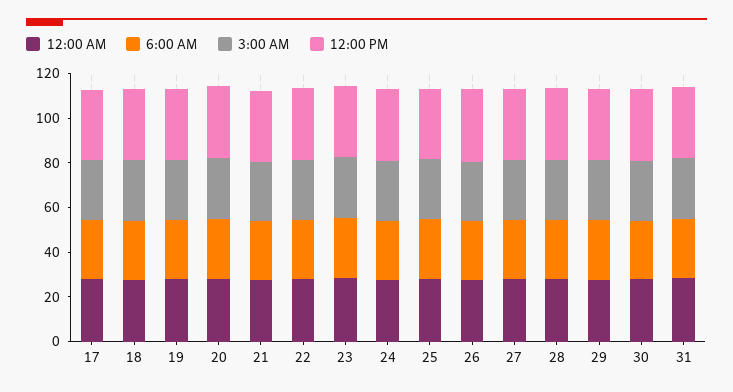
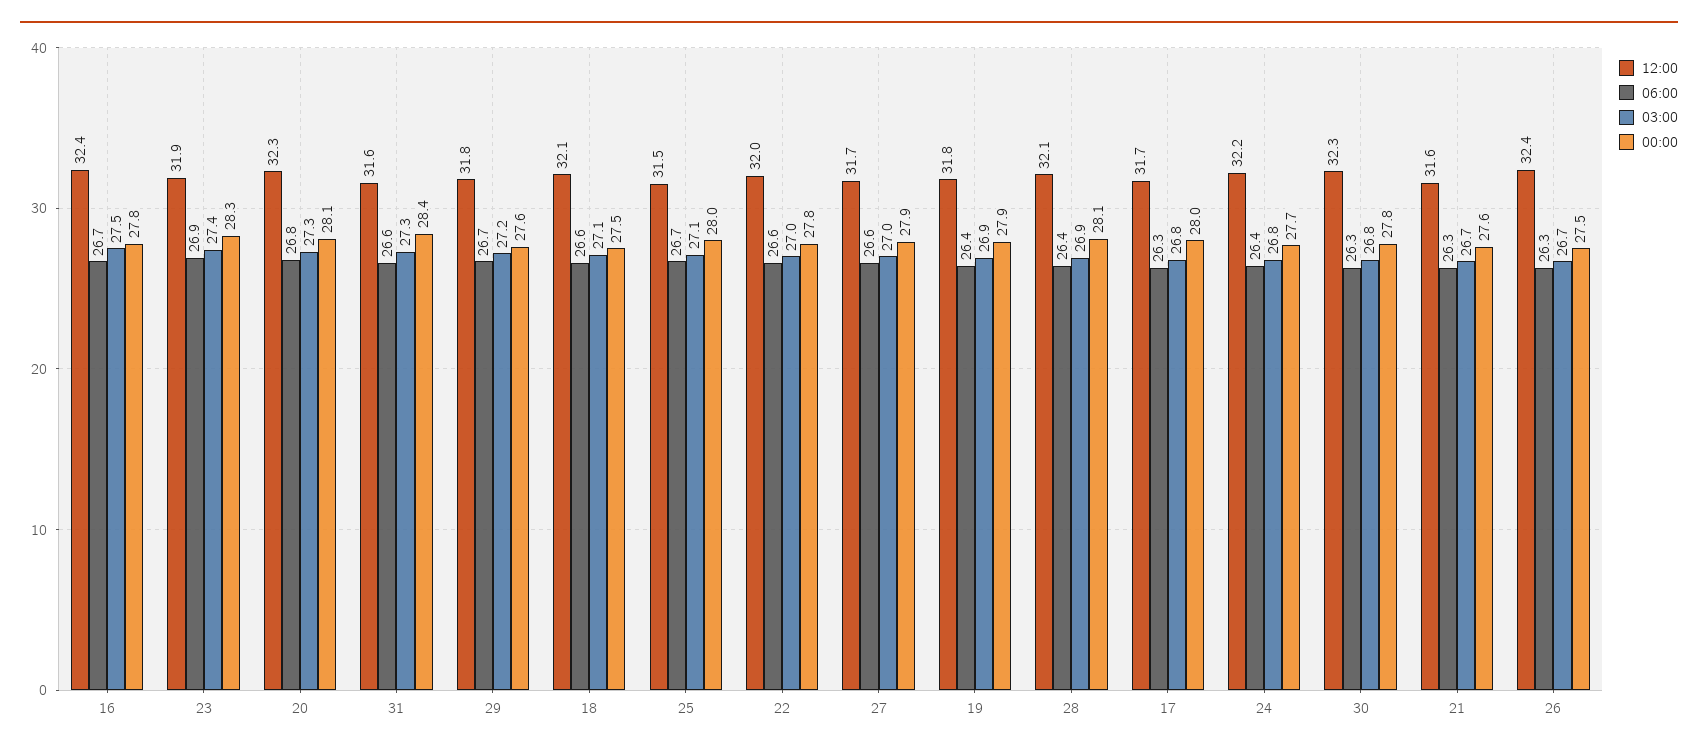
12:00 PM, 16: none -> 32.4
6:00 AM, 16: none -> 26.7
3:00 AM, 16: none -> 27.5
12:00 AM, 16: none -> 27.8

